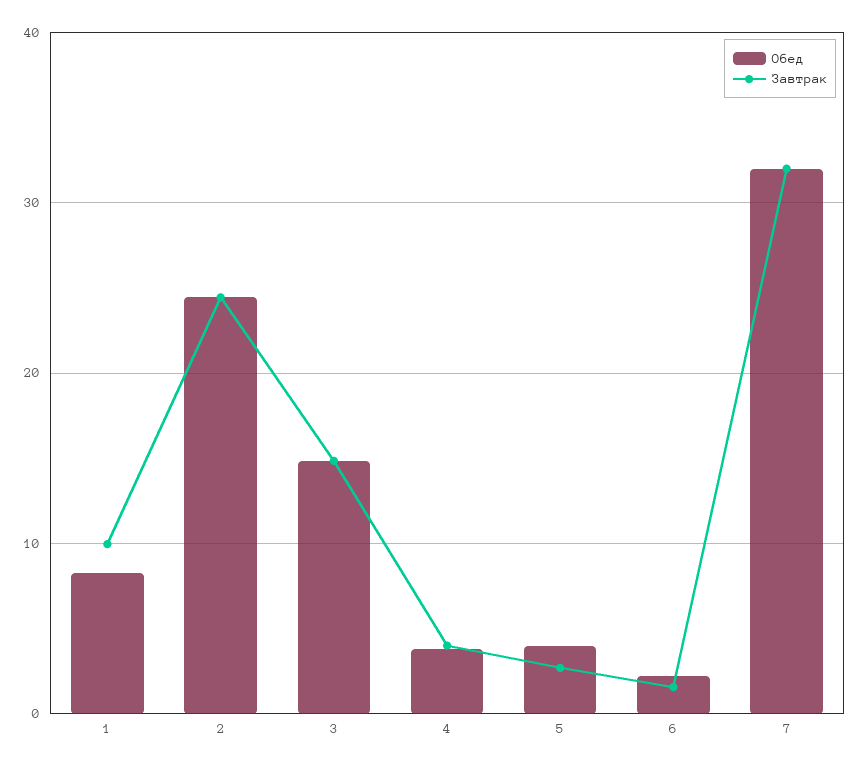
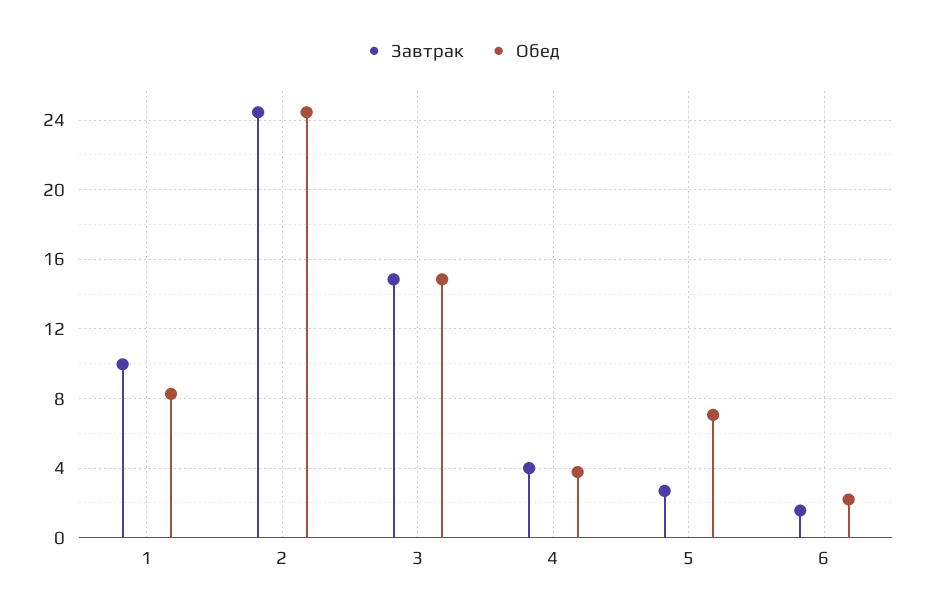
Обед, 5: 4 -> 7
Обед, 7: 32 -> none
Завтрак, 7: 32 -> none

